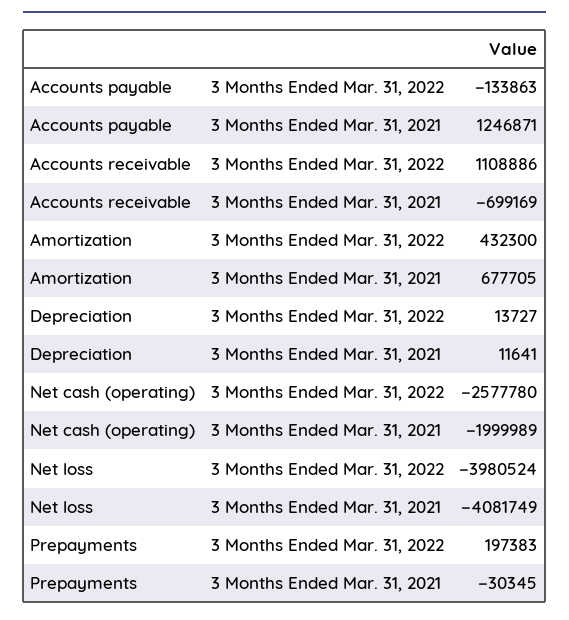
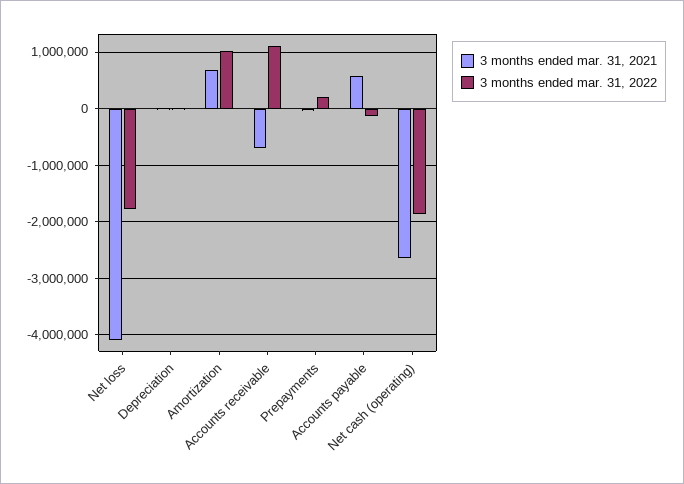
3 Months Ended Mar. 31, 2021, Accounts payable: 1246871 -> 600000
3 Months Ended Mar. 31, 2022, Amortization: 432300 -> 1000000
3 Months Ended Mar. 31, 2022, Net cash (operating): -2577780 -> -1800000
3 Months Ended Mar. 31, 2021, Net cash (operating): -1999989 -> -2600000
3 Months Ended Mar. 31, 2022, Net loss: -3980524 -> -1800000

